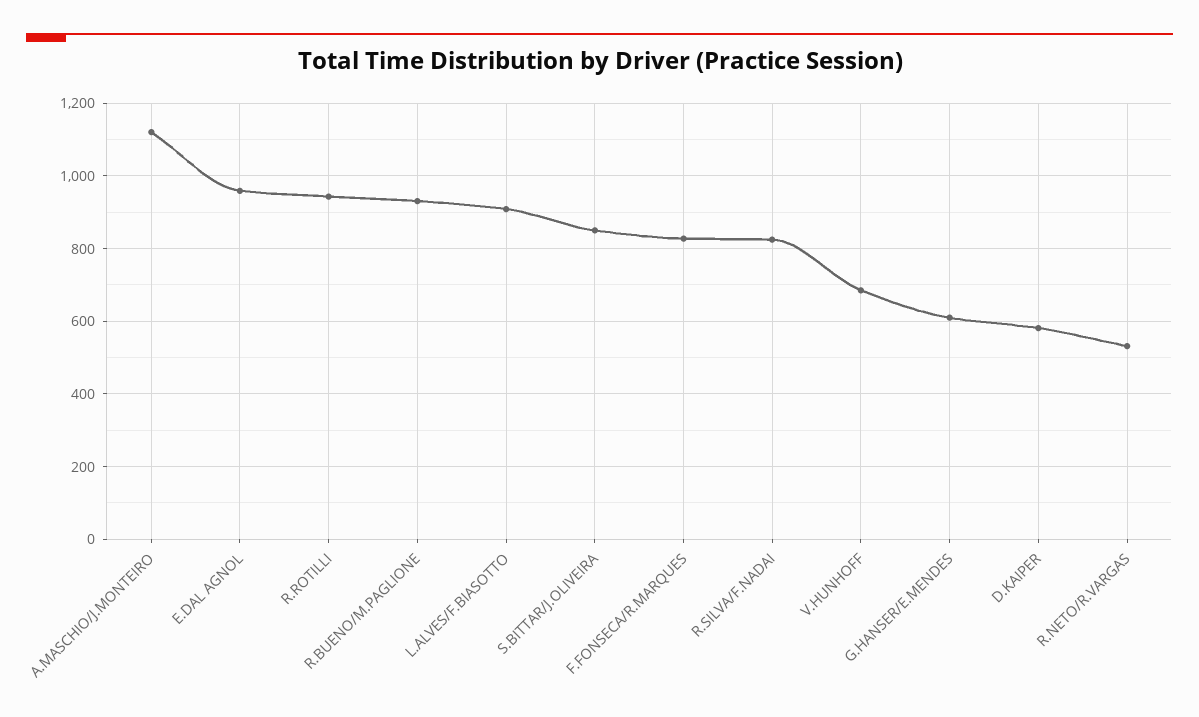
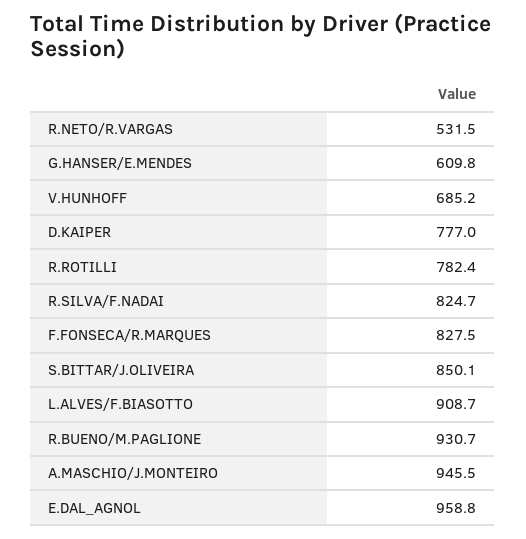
A.MASCHIO/J.MONTEIRO: 1120 -> 945.5
R.ROTILLI: 940 -> 782.4
D.KAIPER: 580 -> 777

